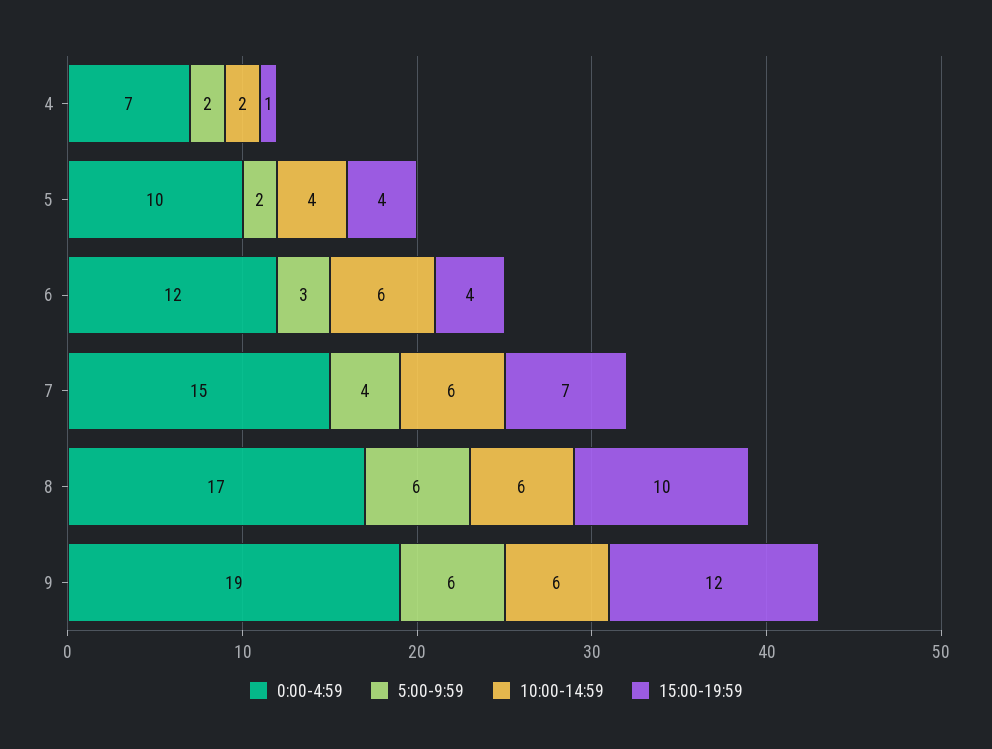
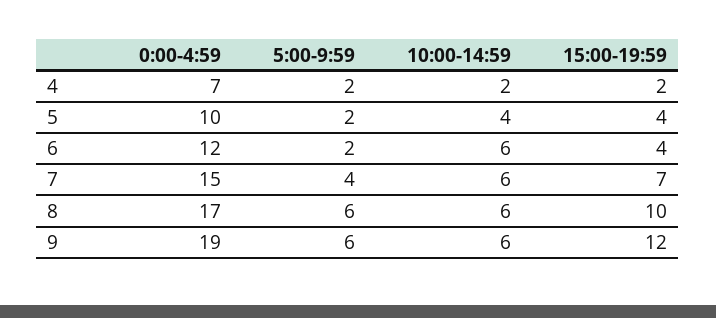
15:00-19:59, 4: 1 -> 2
5:00-9:59, 6: 3 -> 2

